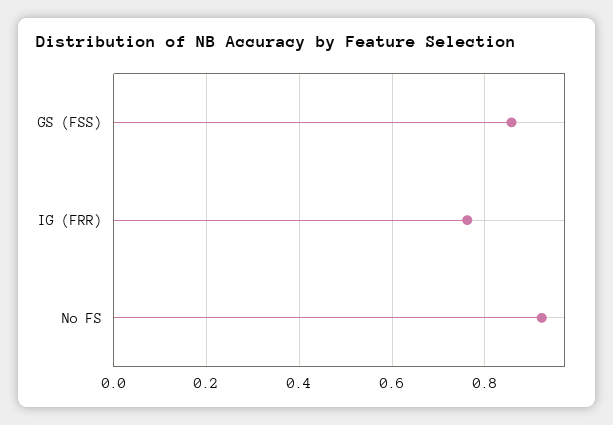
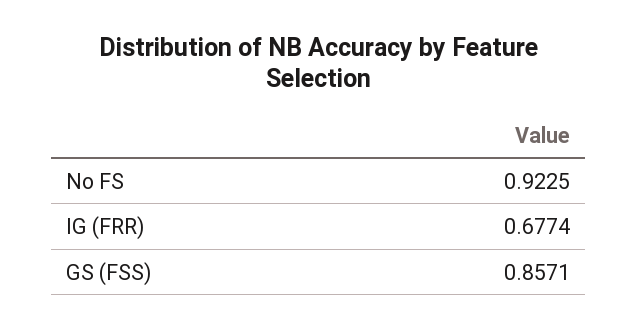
IG (FRR): 0.76 -> 0.6774

